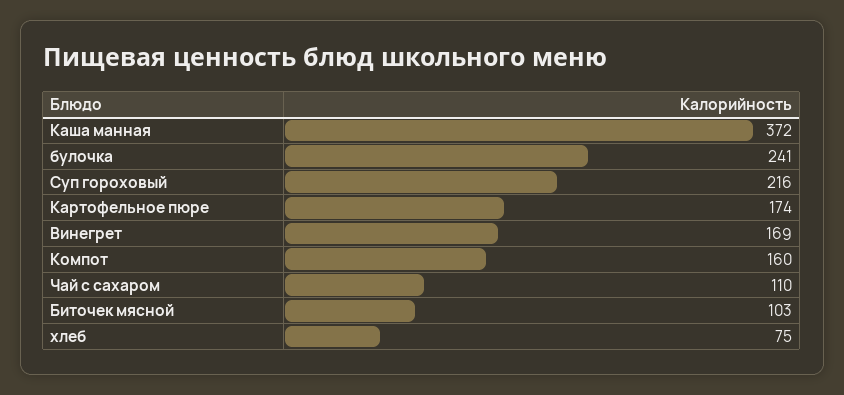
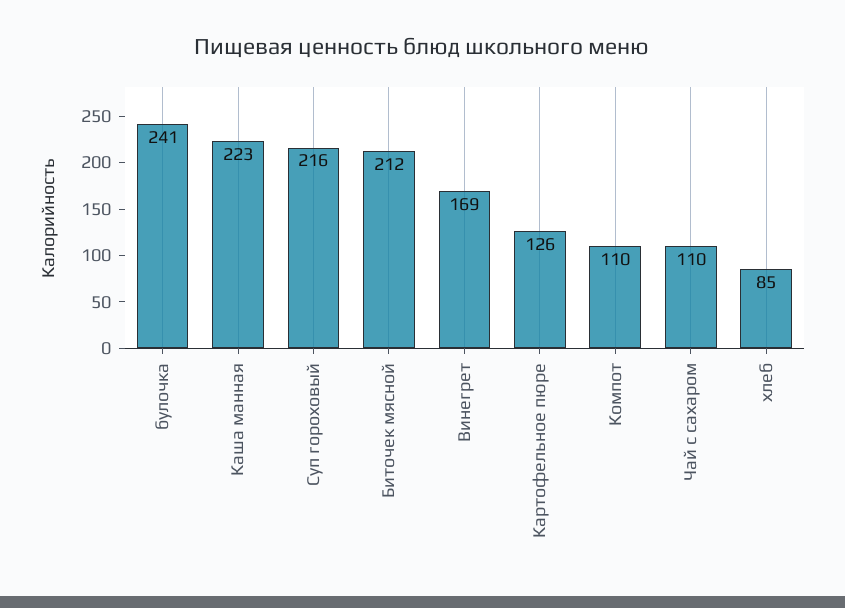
Каша манная: 372 -> 223
Картофельное пюре: 174 -> 126
Компот: 160 -> 110
Биточек мясной: 103 -> 212
хлеб: 75 -> 85

